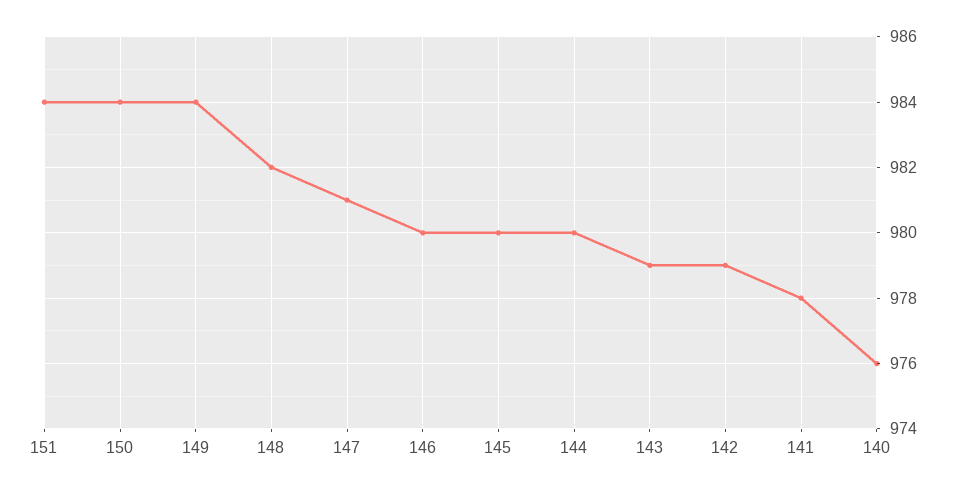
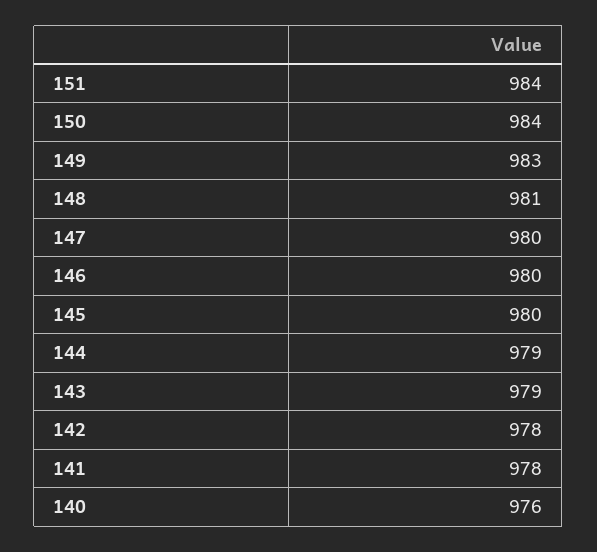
149: 984 -> 983
148: 982 -> 981
147: 981 -> 980
144: 980 -> 979
142: 979 -> 978

